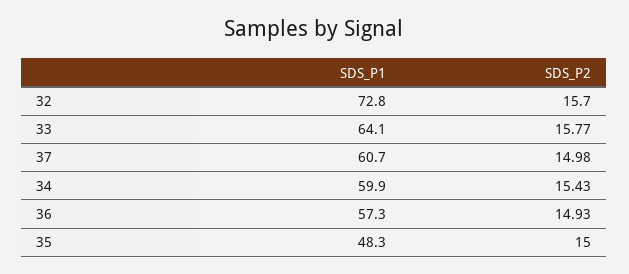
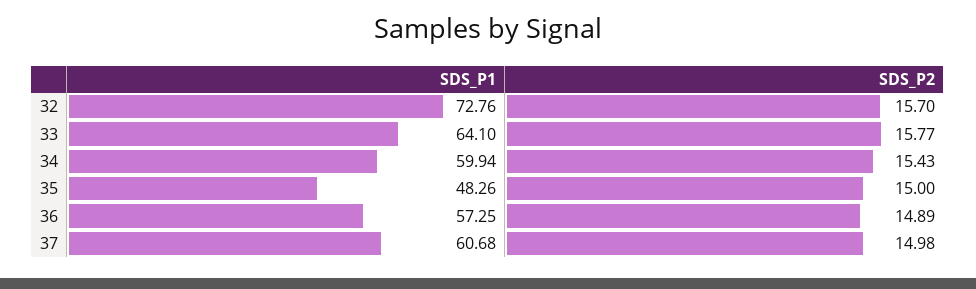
SDS_P2, 36: 14.93 -> 14.89

